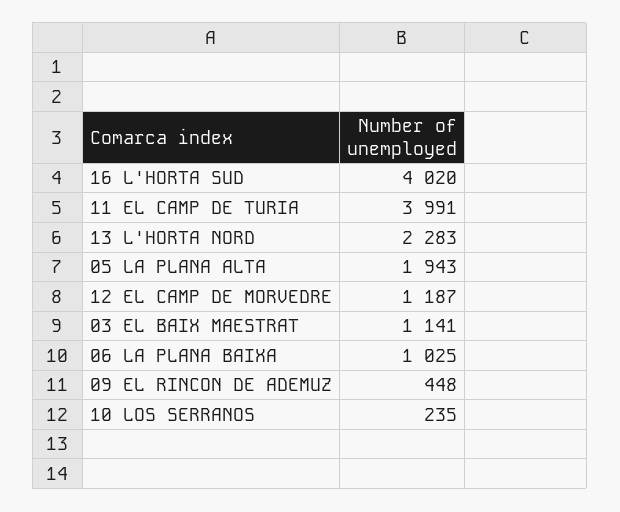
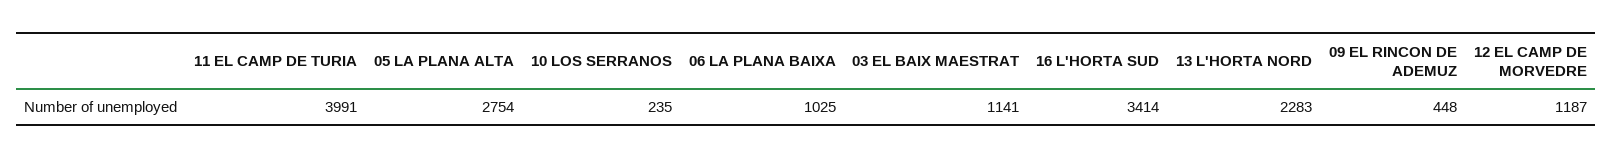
16 L'HORTA SUD: 4020 -> 3414
05 LA PLANA ALTA: 1943 -> 2754

